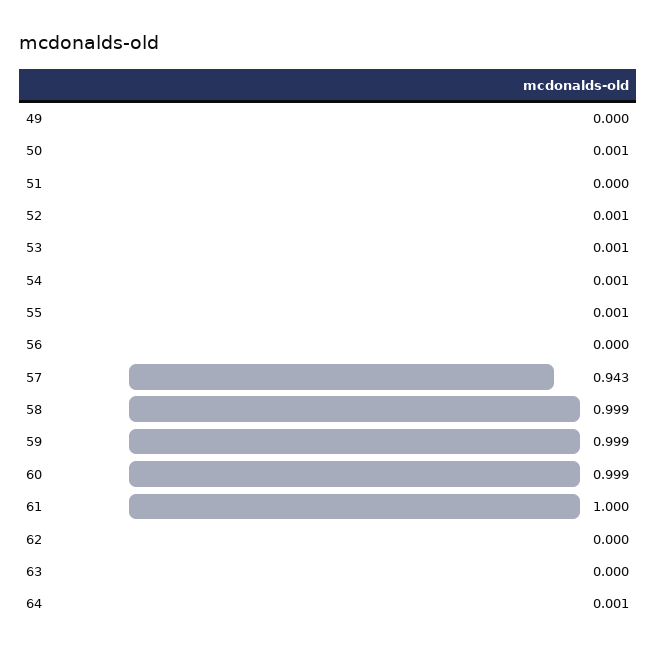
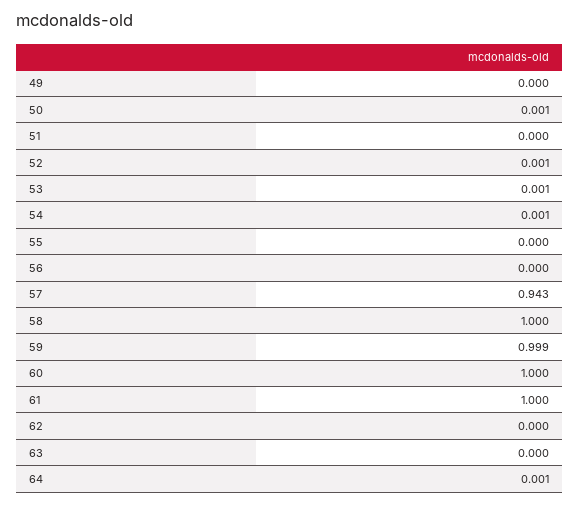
55: 0.001 -> 0
58: 0.999 -> 1
60: 0.999 -> 1

